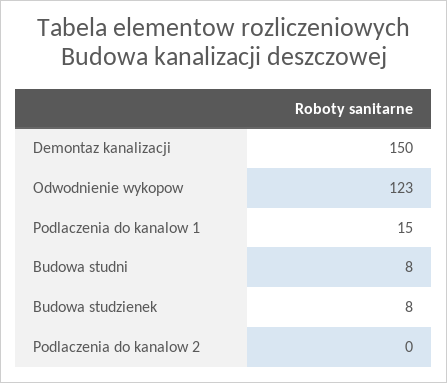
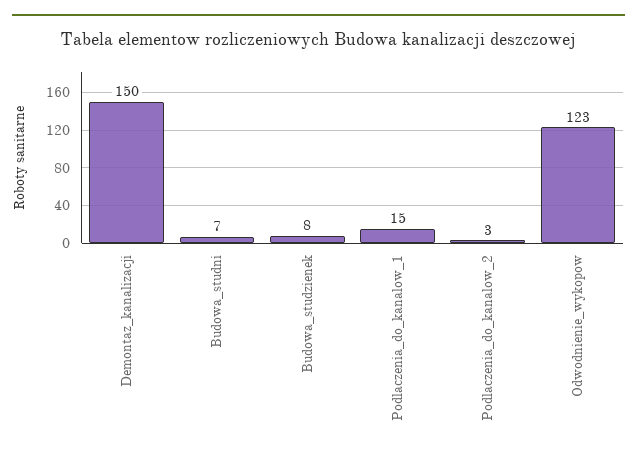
Budowa studni: 8 -> 7
Podlaczenia do kanalow 2: 0 -> 3

